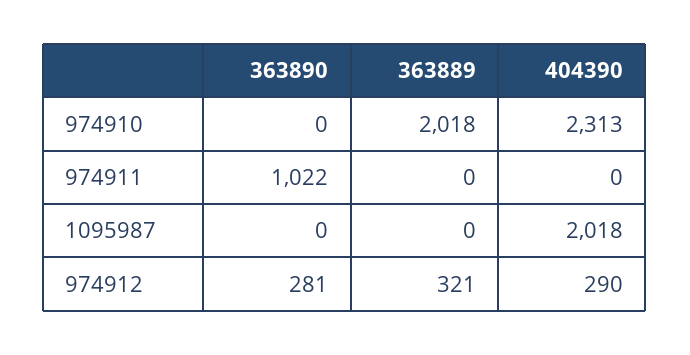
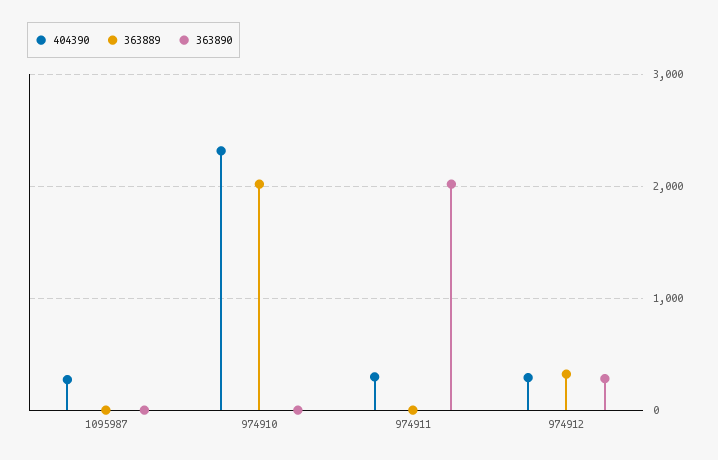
363890, 974911: 1022 -> 2000
404390, 974911: 0 -> 300
404390, 1095987: 2018 -> 300

